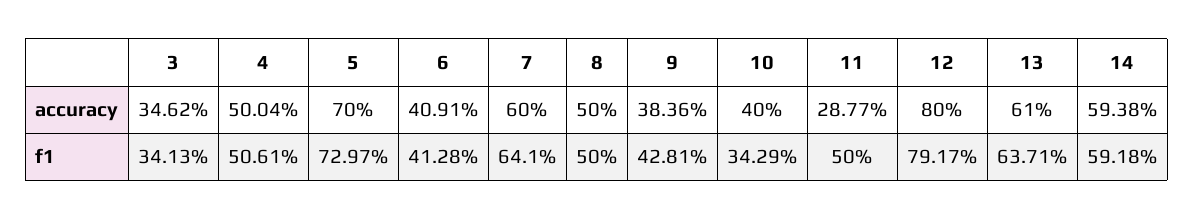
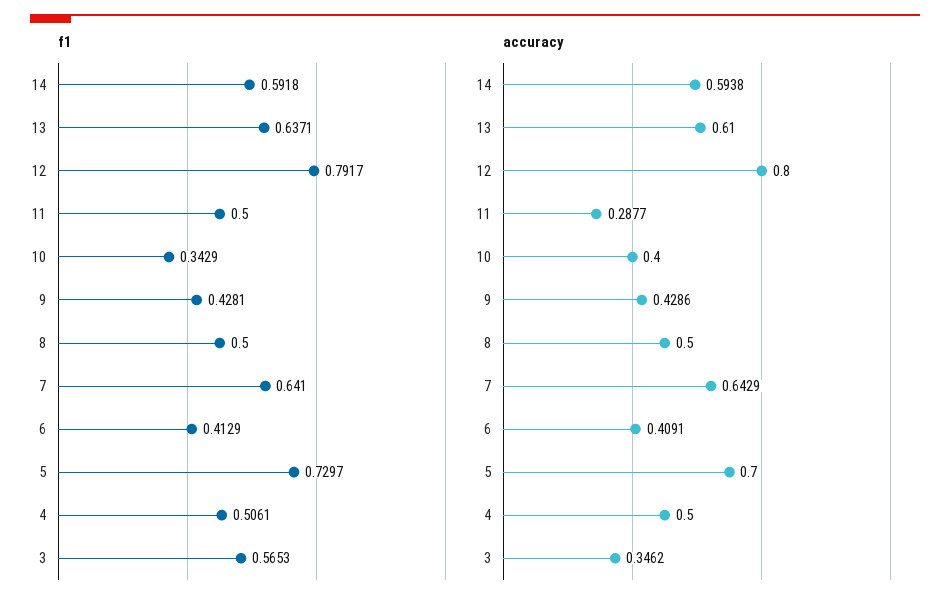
accuracy, 4: 0.5004 -> 0.5
accuracy, 7: 0.6 -> 0.6429
accuracy, 9: 0.3836 -> 0.4286
f1, 3: 0.3413 -> 0.5653
f1, 6: 0.4128 -> 0.4129

